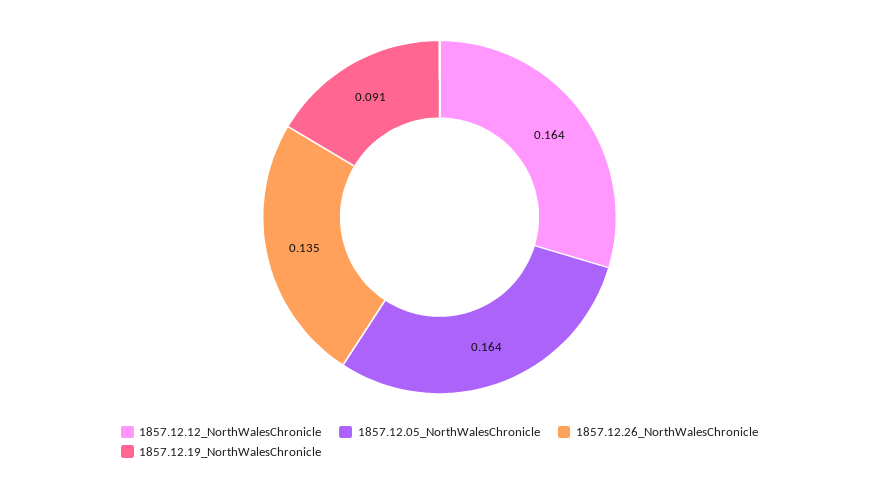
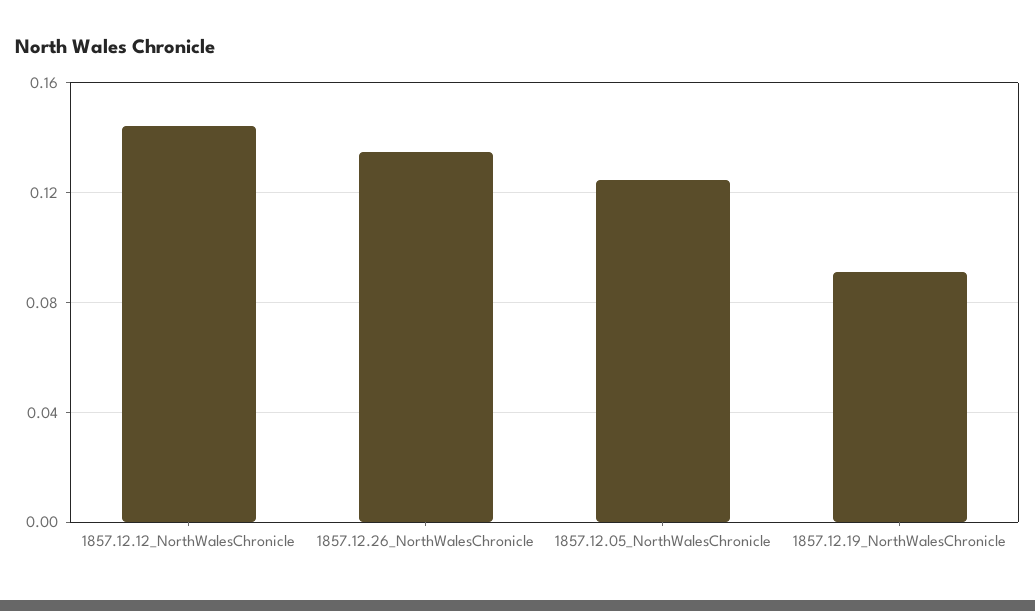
1857.12.12_NorthWalesChronicle: 0.164 -> 0.145
1857.12.05_NorthWalesChronicle: 0.164 -> 0.125

